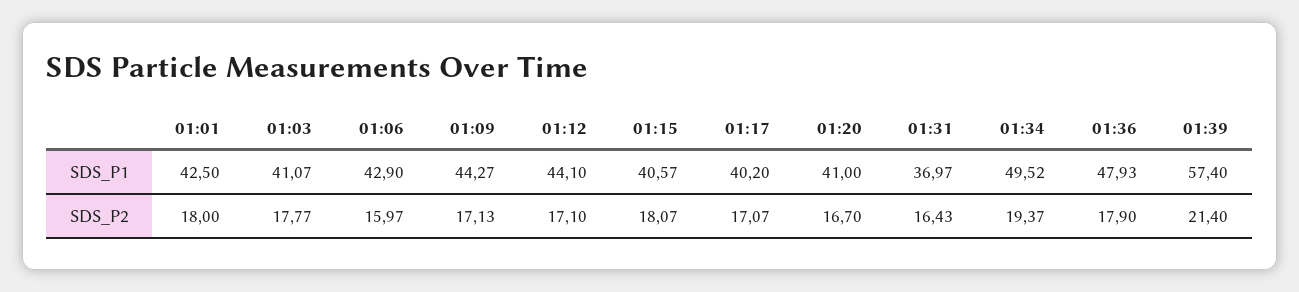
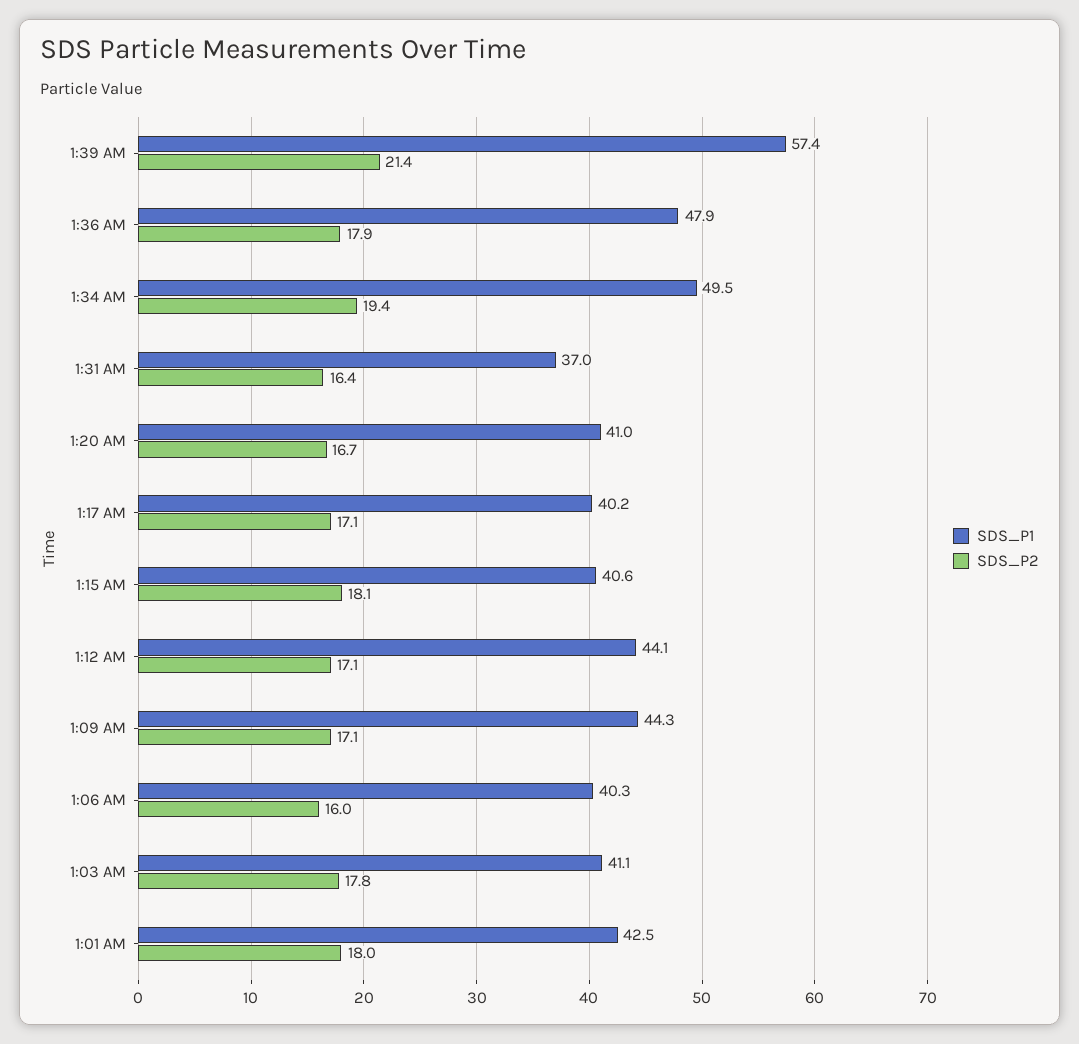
SDS_P1, 01:06: 42.9 -> 40.3

